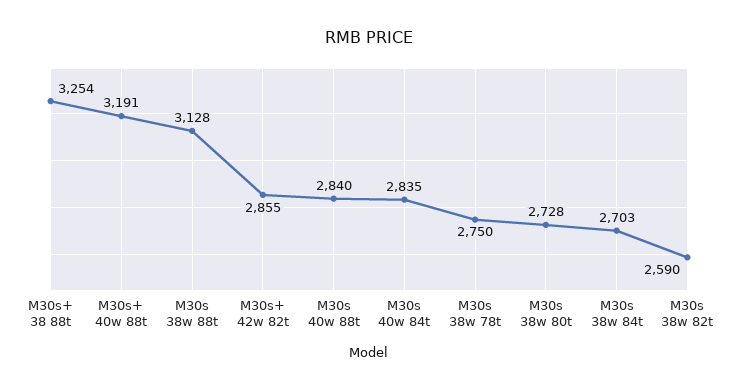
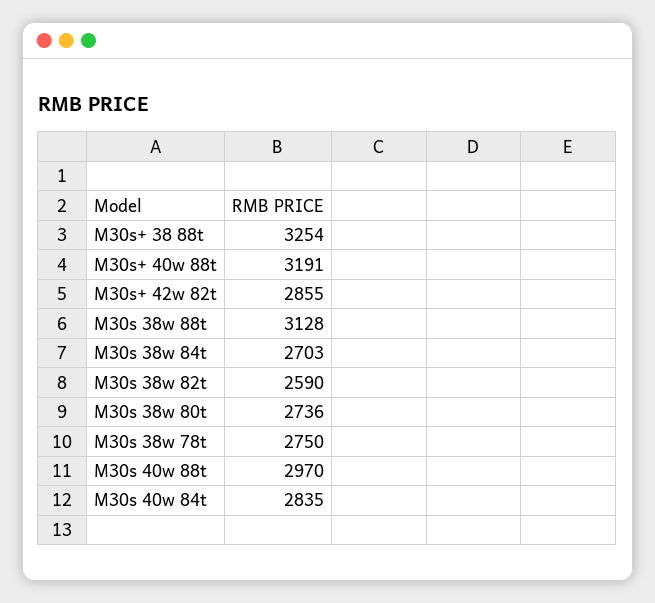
M30s 40w 88t: 2840 -> 2970
M30s 38w 80t: 2728 -> 2736

